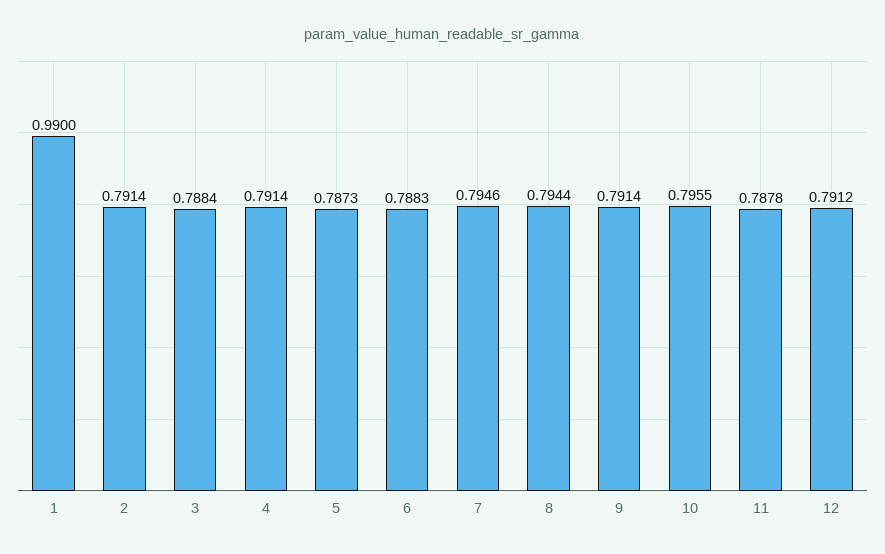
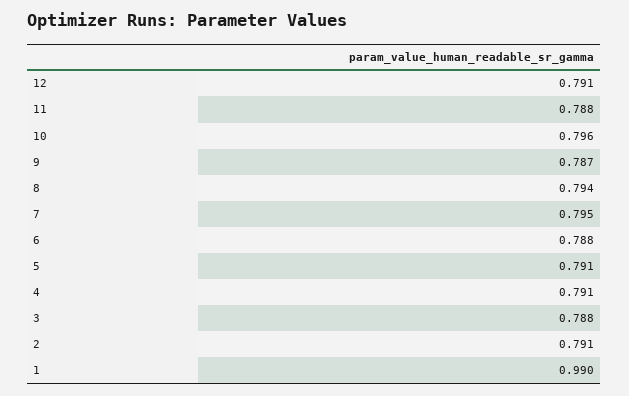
5: 0.7873 -> 0.791
9: 0.7914 -> 0.787

